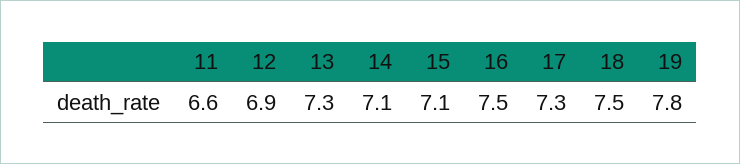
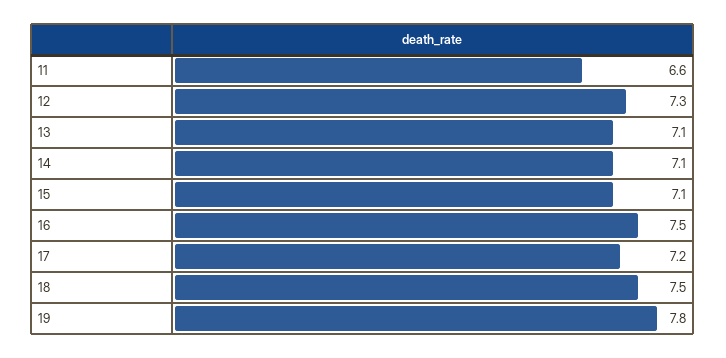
12: 6.9 -> 7.3
13: 7.3 -> 7.1
17: 7.3 -> 7.2

